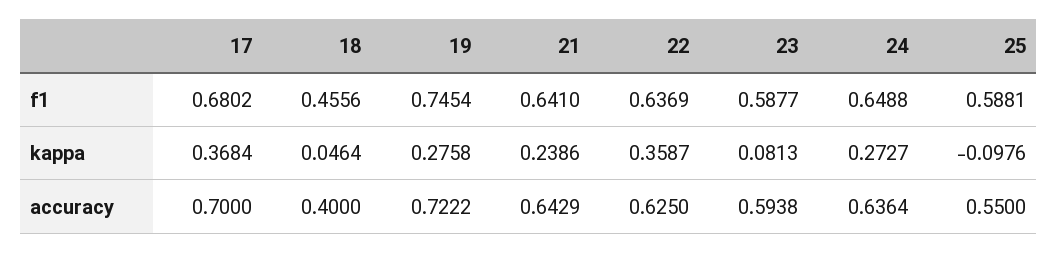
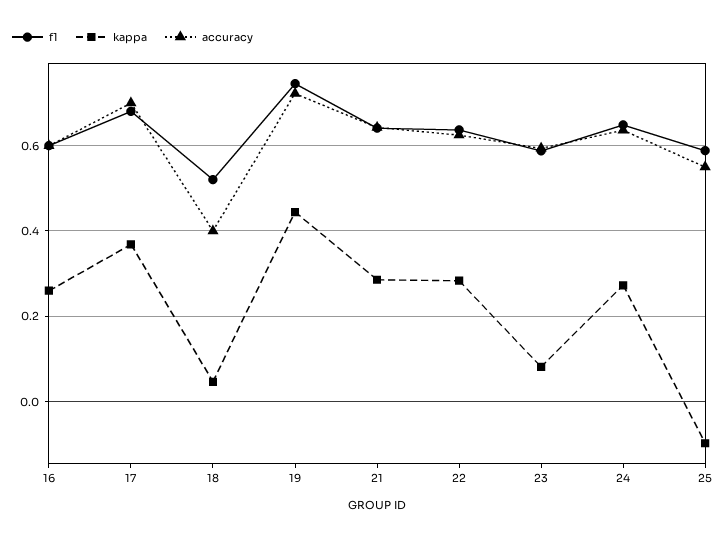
f1, 18: 0.4556 -> 0.52
kappa, 19: 0.2758 -> 0.44
kappa, 21: 0.2386 -> 0.28
kappa, 22: 0.3587 -> 0.28
f1, 16: none -> 0.6
kappa, 16: none -> 0.26
accuracy, 16: none -> 0.6

